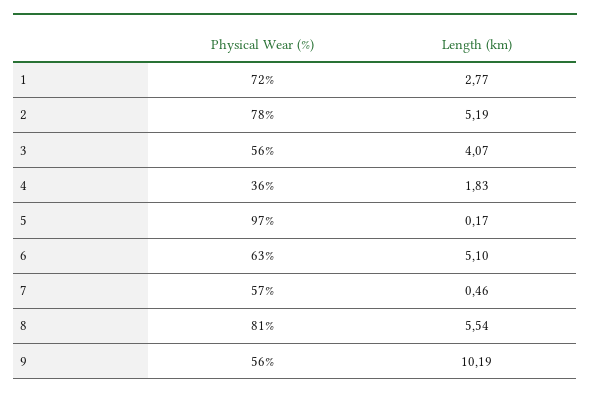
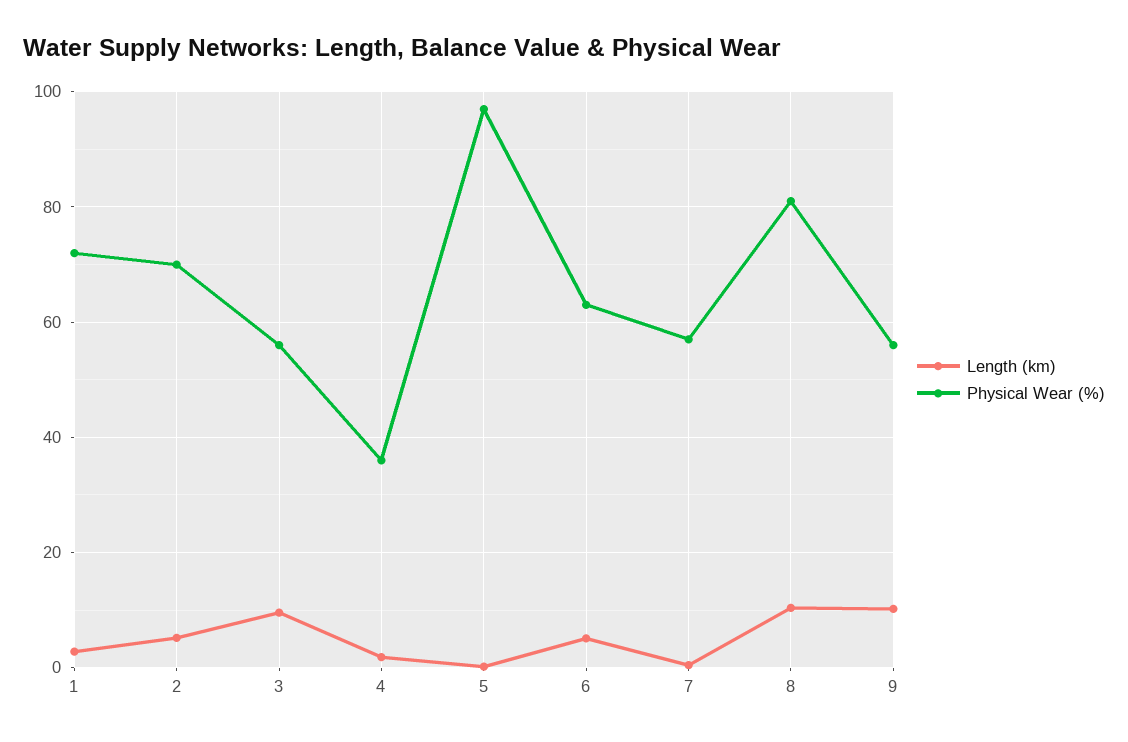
Physical Wear (%), 2: 78 -> 70
Length (km), 3: 4.07 -> 10
Length (km), 8: 5.54 -> 10

